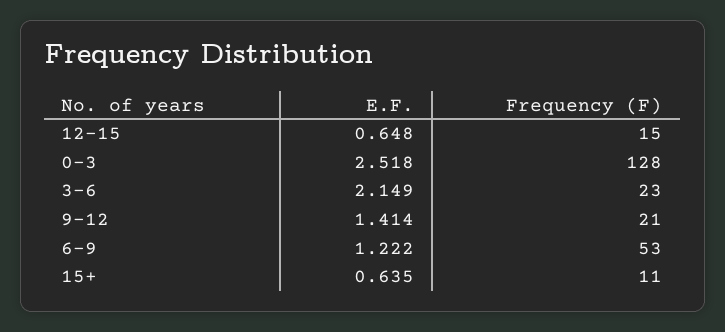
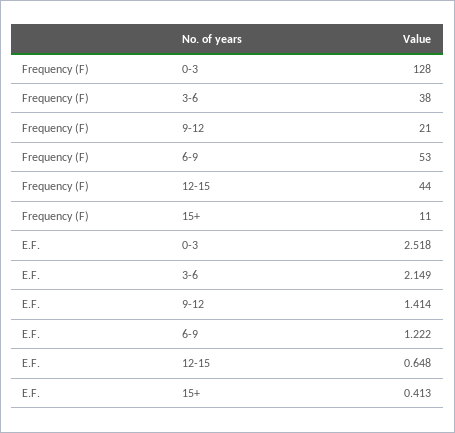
Frequency (F), 12-15: 15 -> 44
Frequency (F), 3-6: 23 -> 38
E.F., 15+: 0.635 -> 0.413

